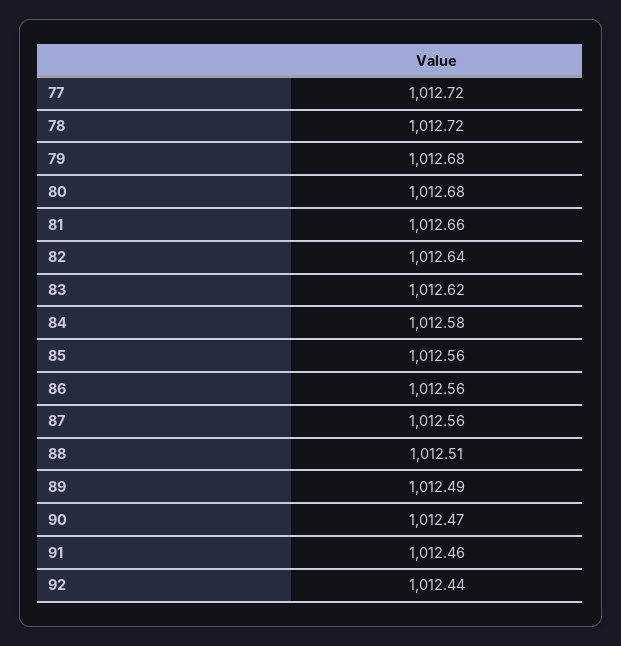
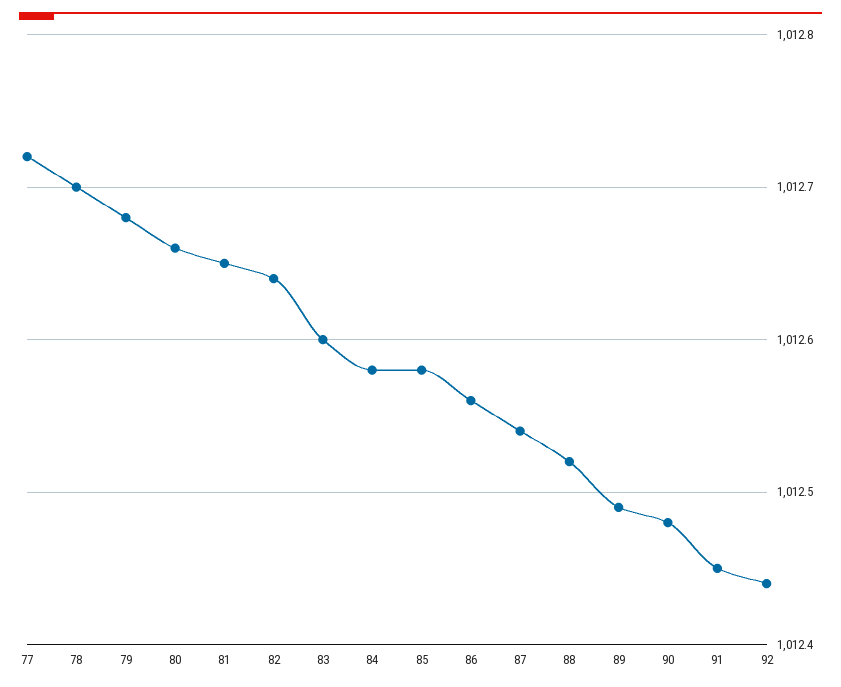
78: 1012.72 -> 1012.7
80: 1012.68 -> 1012.66
81: 1012.66 -> 1012.65
83: 1012.62 -> 1012.6
85: 1012.56 -> 1012.58
87: 1012.56 -> 1012.54
88: 1012.51 -> 1012.52
90: 1012.47 -> 1012.48
91: 1012.46 -> 1012.45

